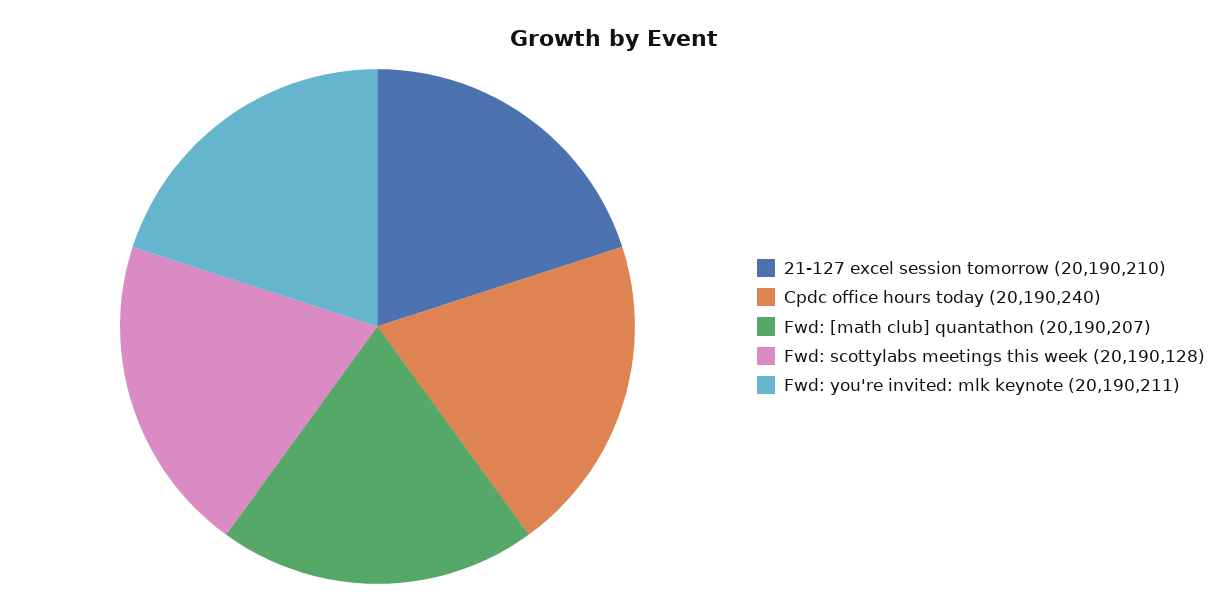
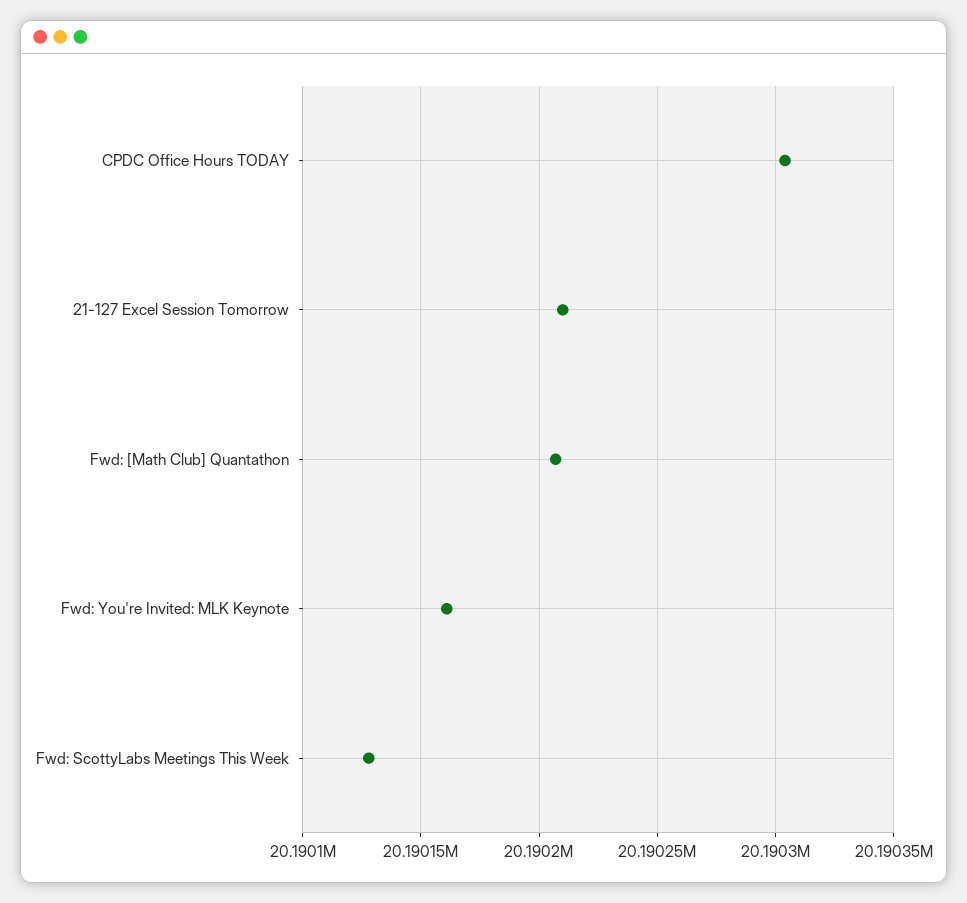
Cpdc office hours today: 20190240 -> 20190305
Fwd: you're invited: mlk keynote: 20190211 -> 20190160

